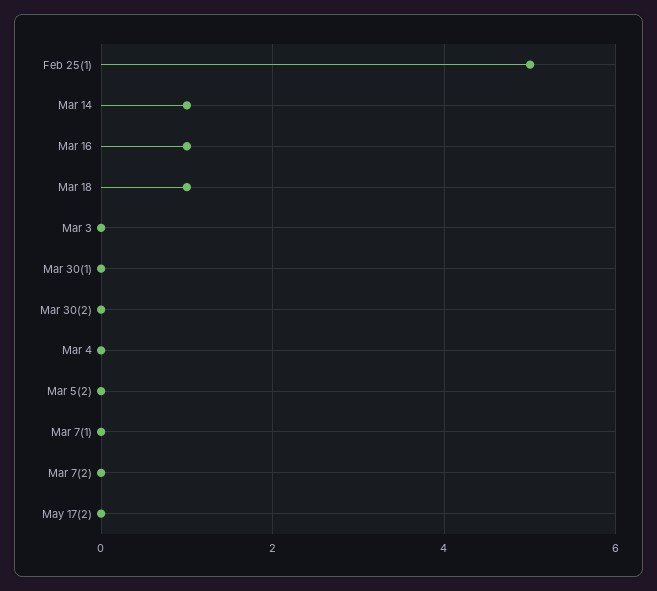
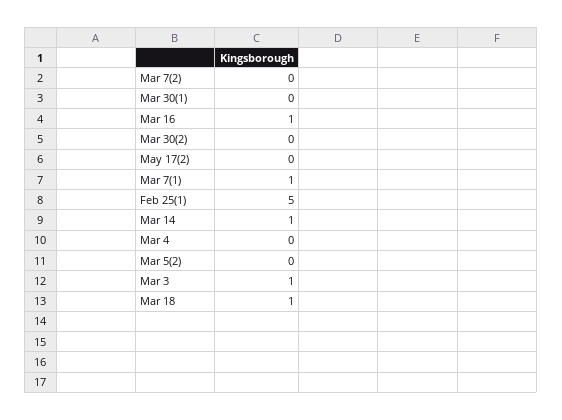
Mar 3: 0 -> 1
Mar 7(1): 0 -> 1

